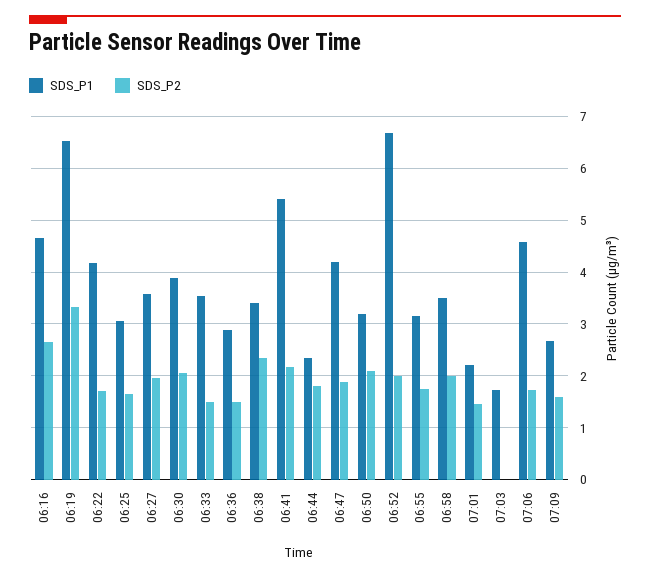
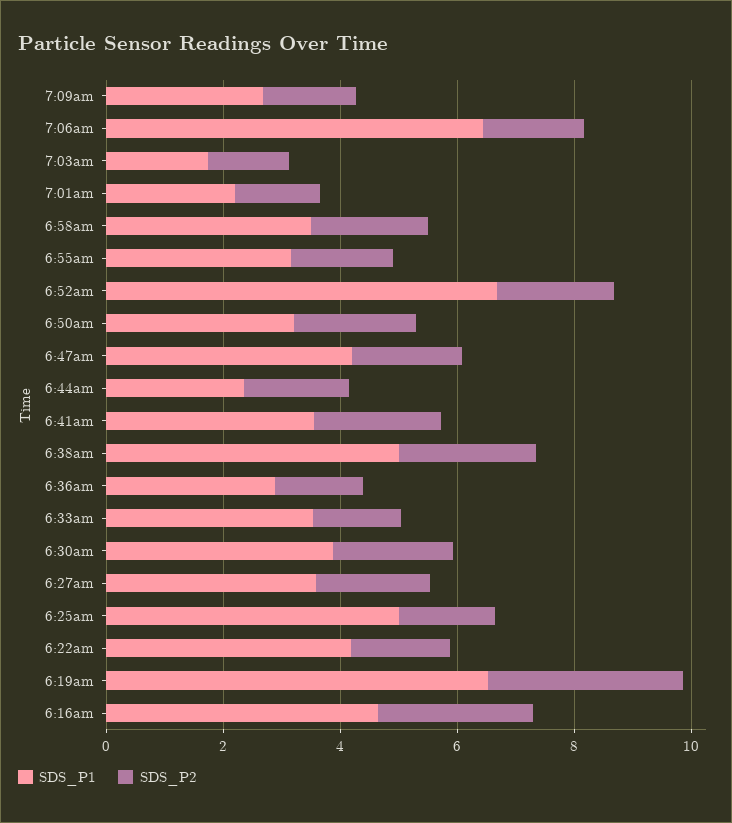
SDS_P1, 06:25: 3 -> 5
SDS_P1, 06:38: 3.4 -> 5
SDS_P1, 06:41: 5.4 -> 3.5
SDS_P2, 07:03: 0 -> 1.5
SDS_P1, 07:06: 4.6 -> 6.5

